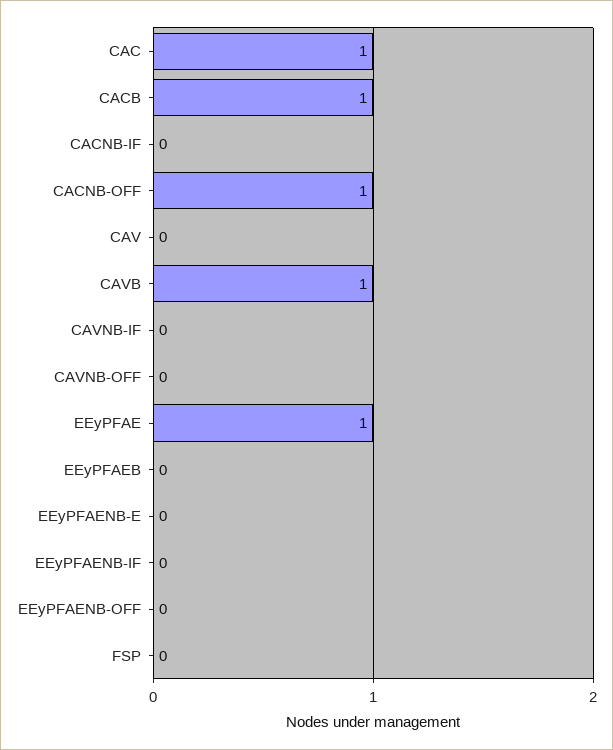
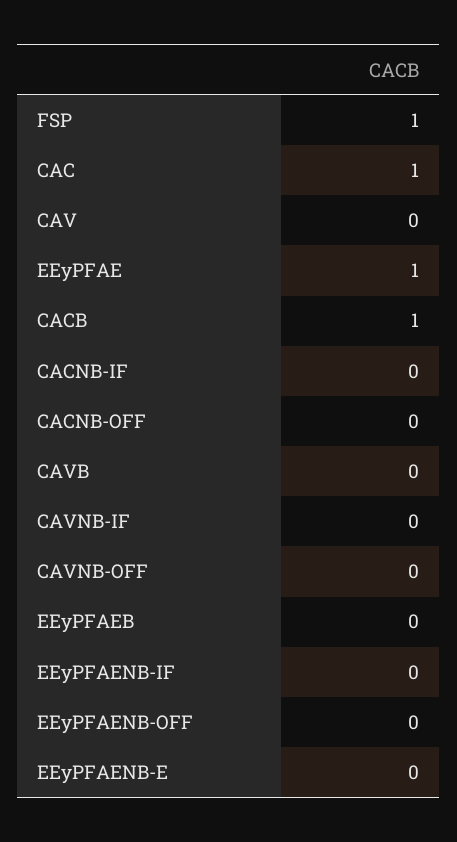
CACNB-OFF: 1 -> 0
CAVB: 1 -> 0
FSP: 0 -> 1

